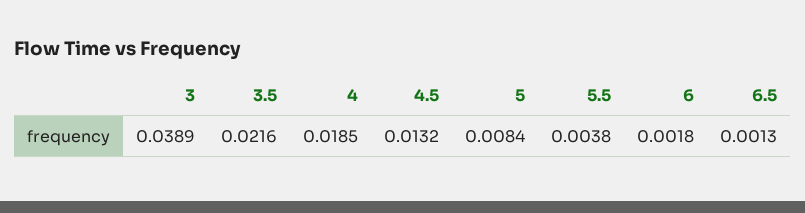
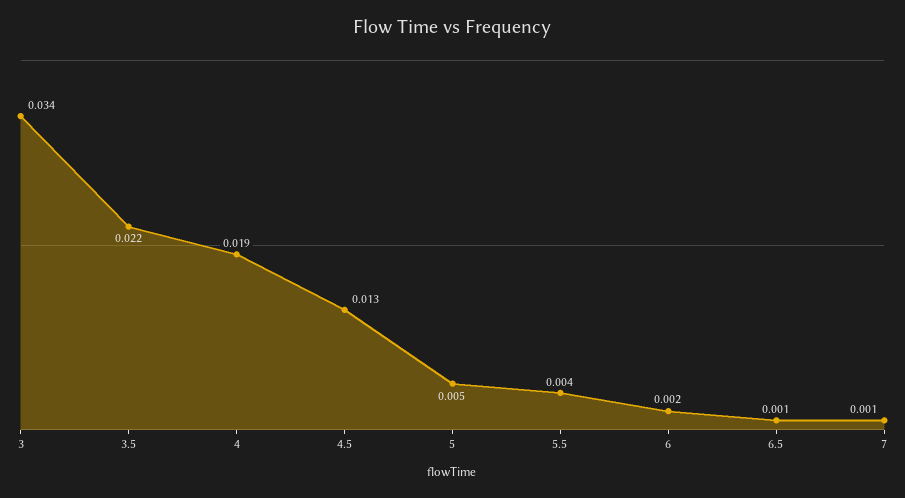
3: 0.0389 -> 0.034
5: 0.0084 -> 0.005
7: none -> 0.001

